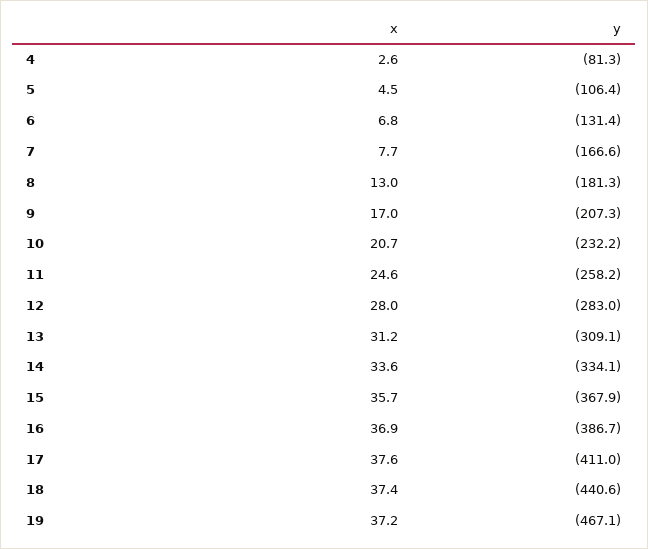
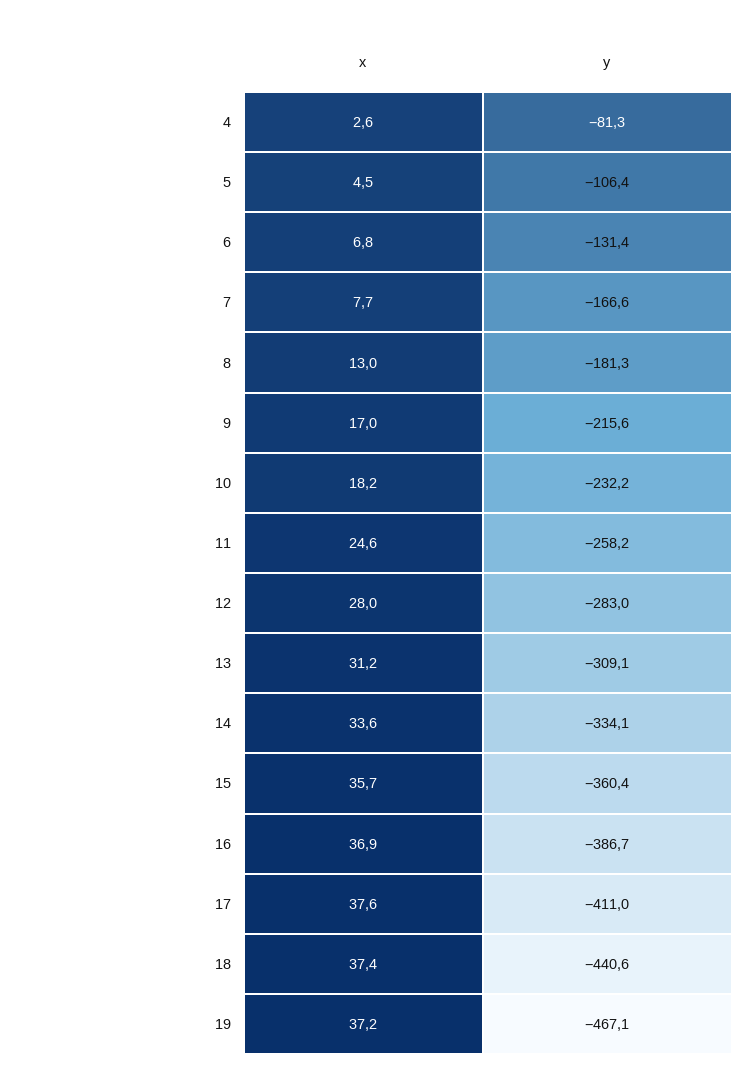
y, 9: -207.3 -> -215.6
x, 10: 20.7 -> 18.2
y, 15: -367.9 -> -360.4

